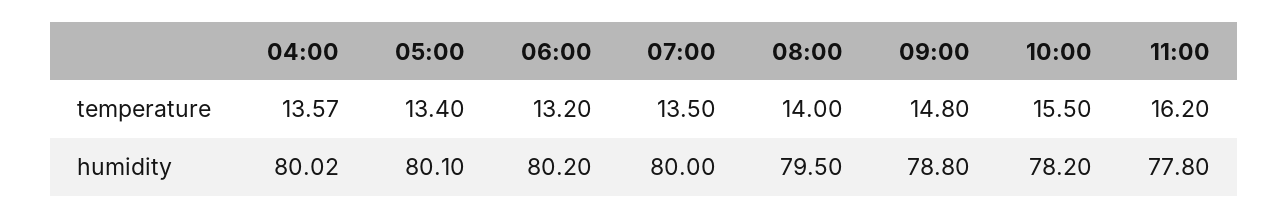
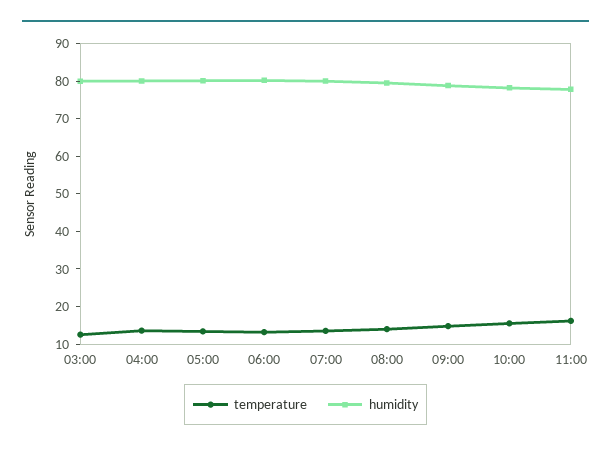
temperature, 03:00: none -> 12.5
humidity, 03:00: none -> 80

